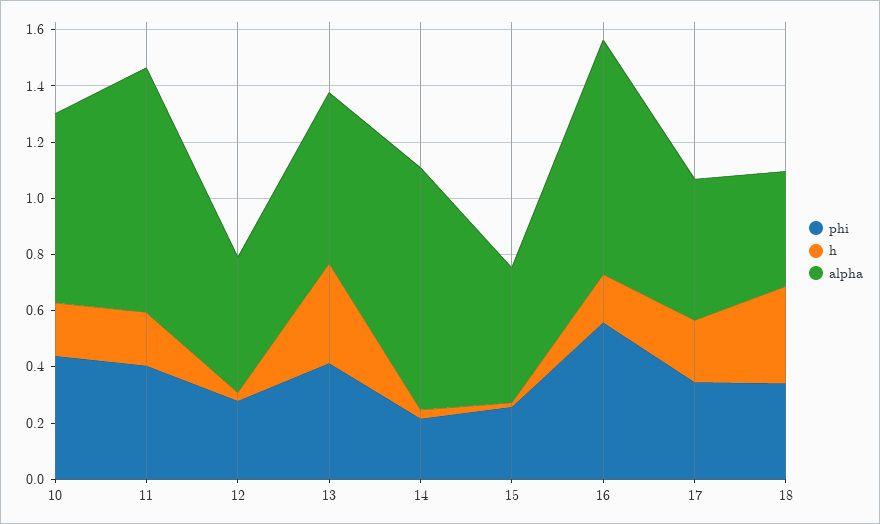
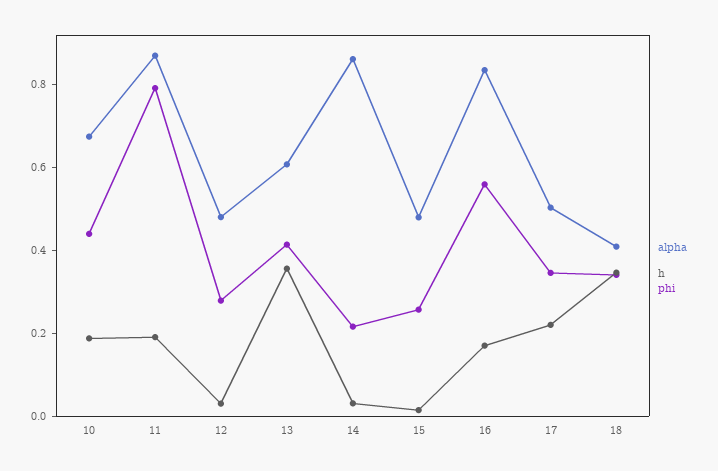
phi, 11: 0.4 -> 0.8

